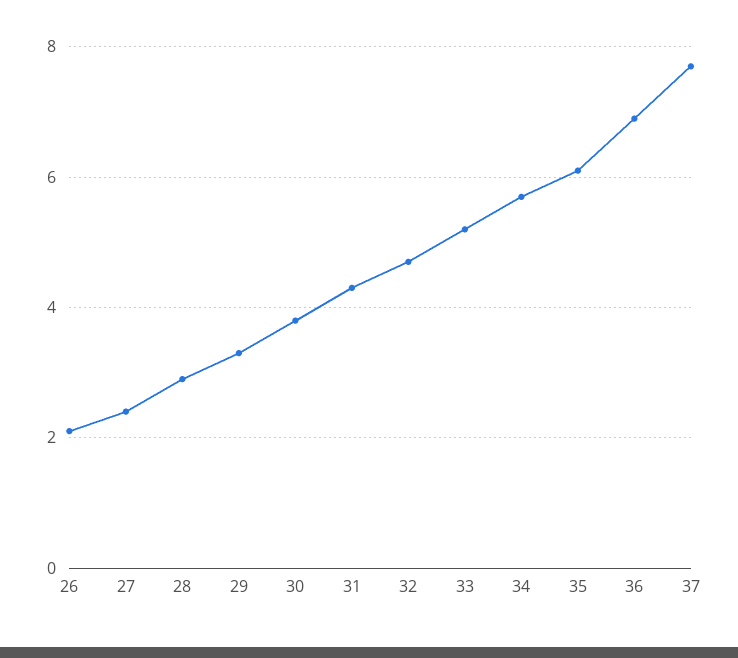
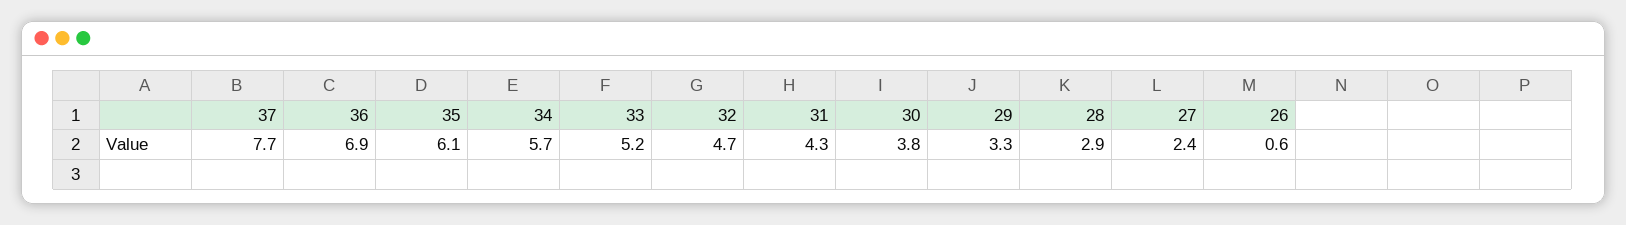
26: 2 -> 0.6

